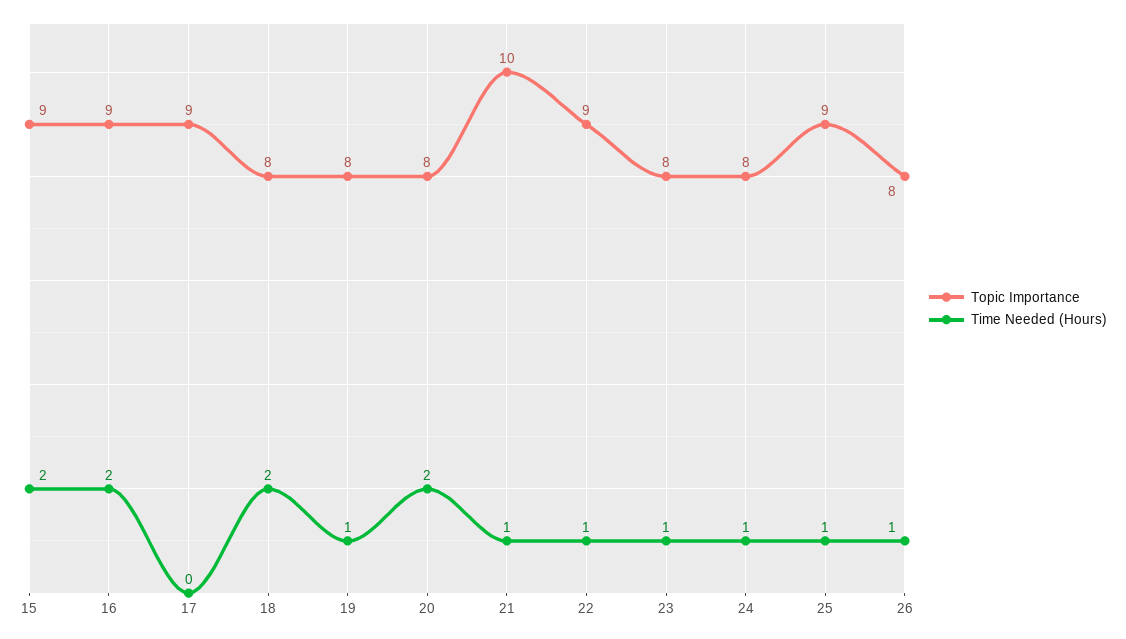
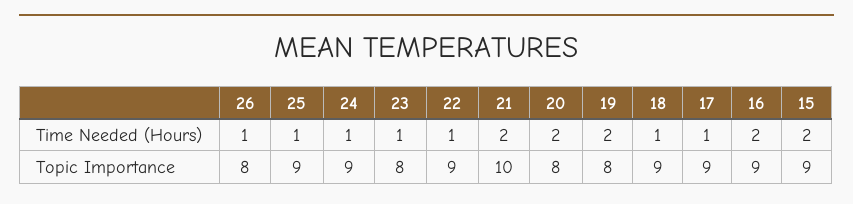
Time Needed (Hours), 17: 0 -> 1
Topic Importance, 18: 8 -> 9
Time Needed (Hours), 18: 2 -> 1
Time Needed (Hours), 19: 1 -> 2
Time Needed (Hours), 21: 1 -> 2
Topic Importance, 24: 8 -> 9

